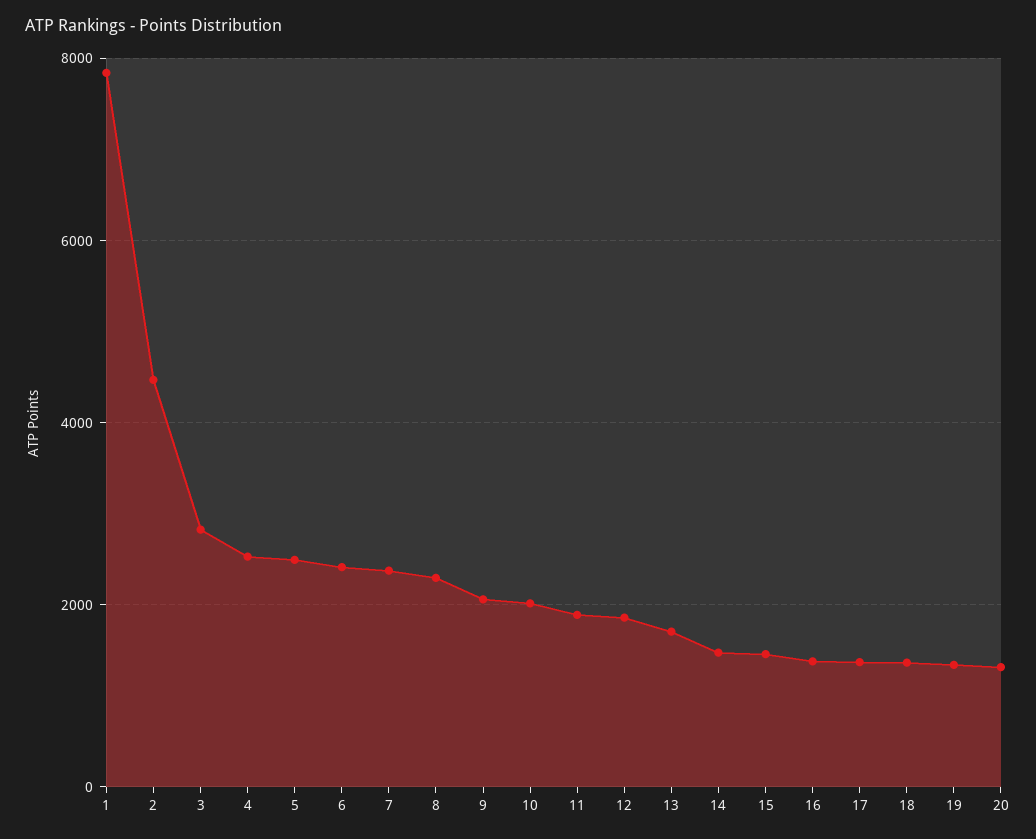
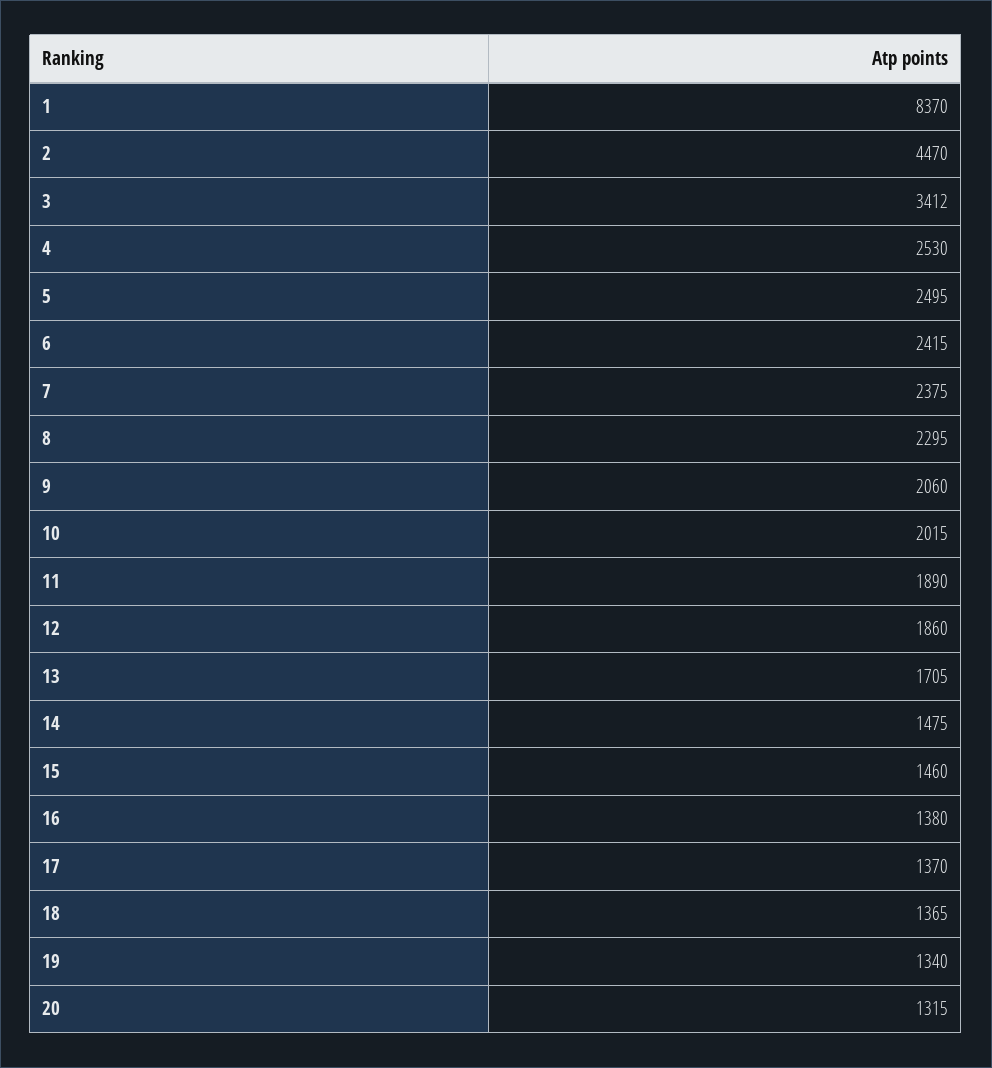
1: 7800 -> 8370
3: 2800 -> 3412

